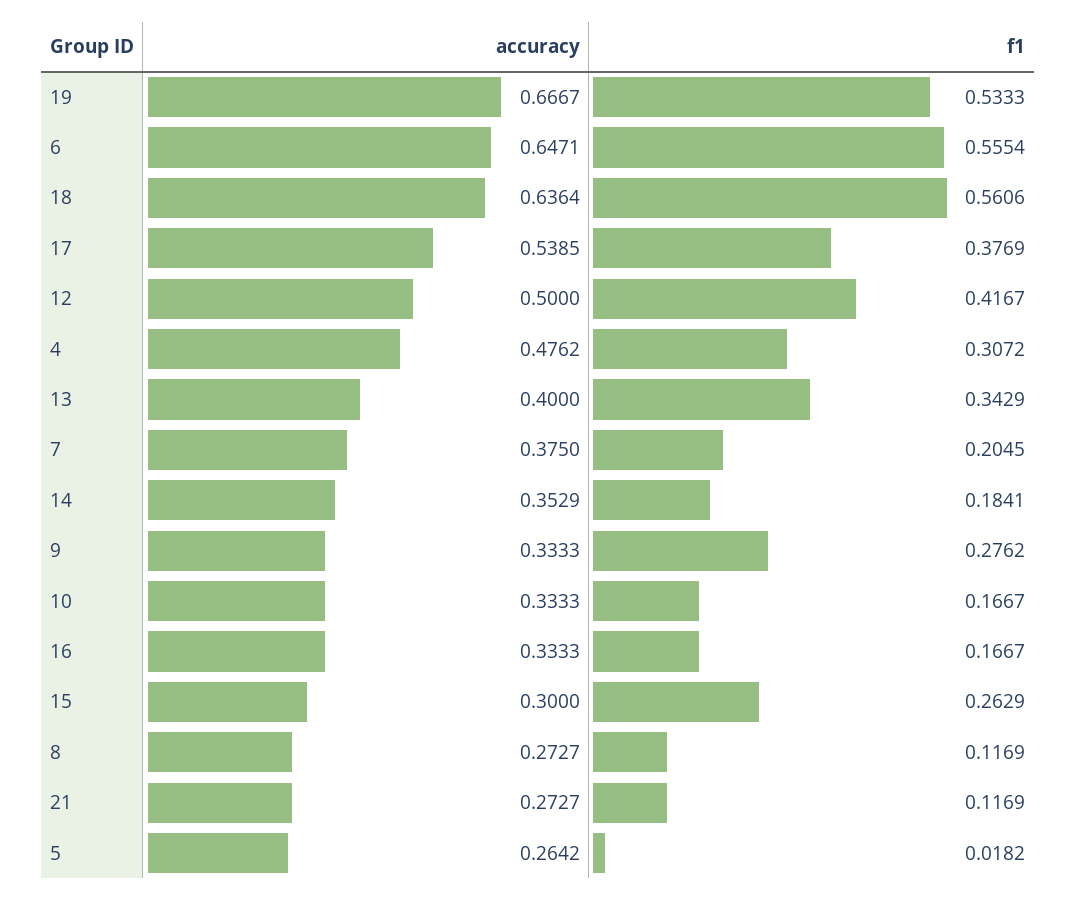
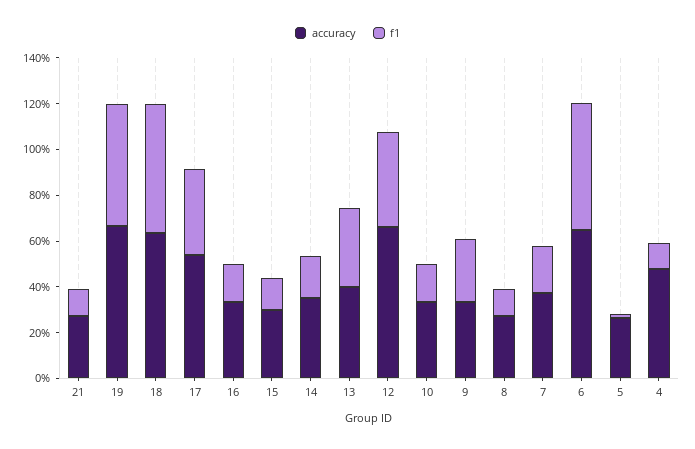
accuracy, 12: 0.5 -> 0.65
f1, 4: 0.3072 -> 0.1
f1, 15: 0.2629 -> 0.15

